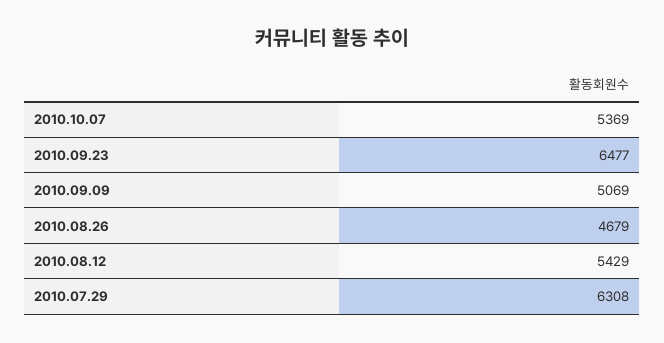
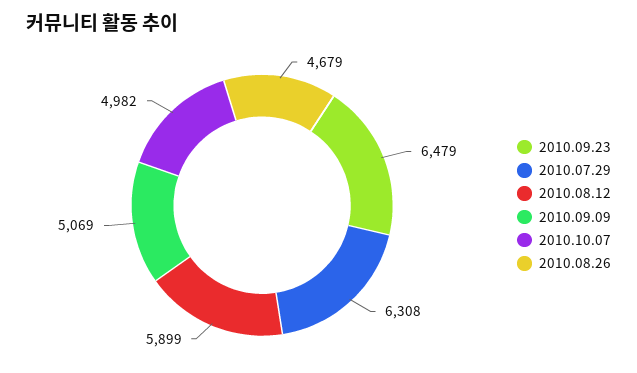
2010.10.07: 5369 -> 4982
2010.09.23: 6477 -> 6479
2010.08.12: 5429 -> 5899

